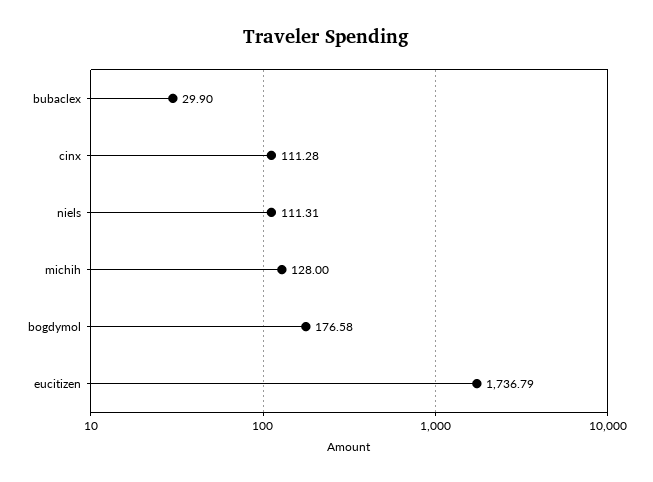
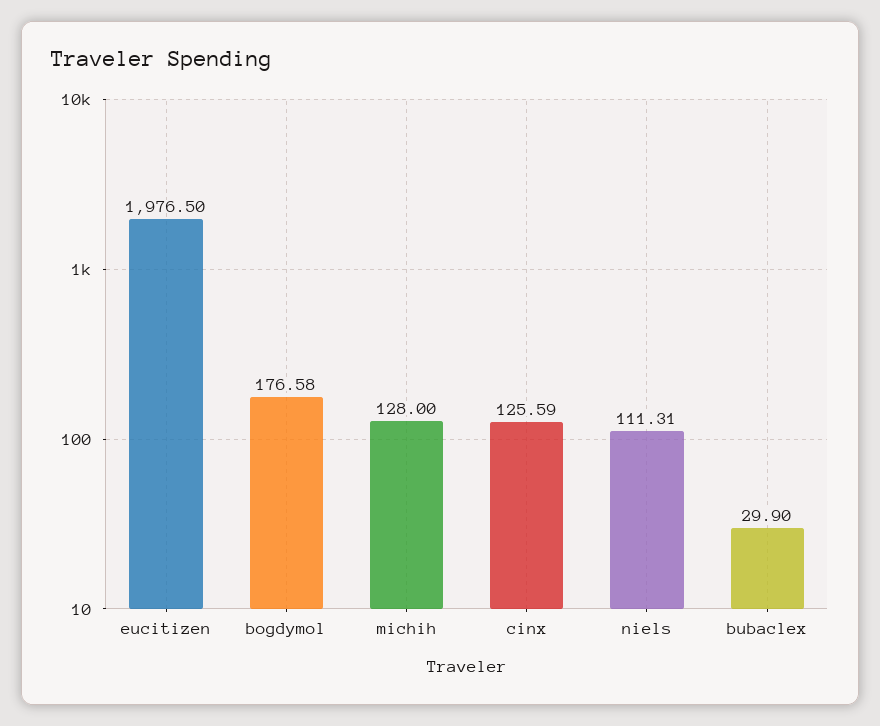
cinx: 111.28 -> 125.59
eucitizen: 1736.79 -> 1976.5

